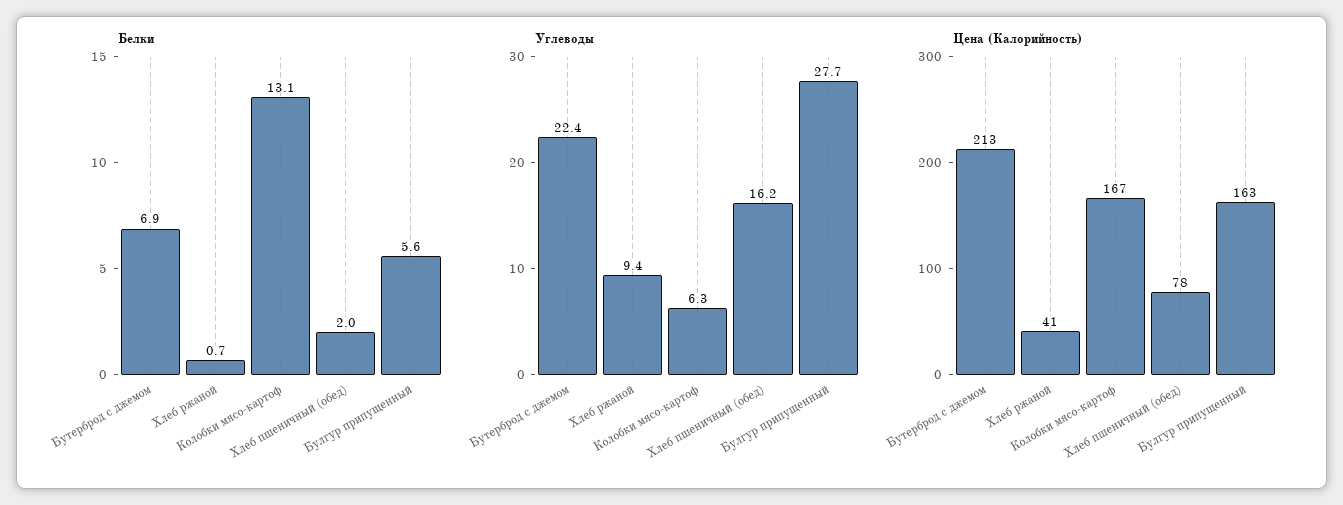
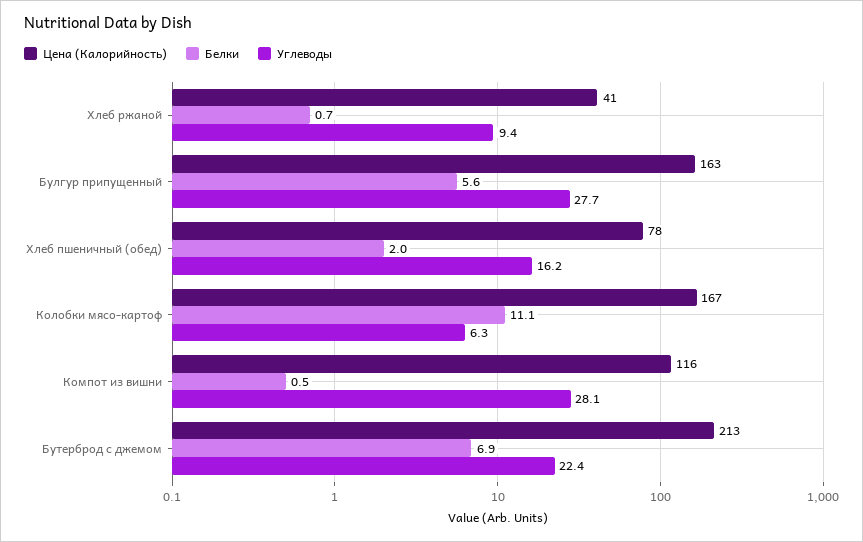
Белки, Колобки мясо-картоф: 13.1 -> 11.1
Цена (Калорийность), Компот из вишни: none -> 116
Белки, Компот из вишни: none -> 0.5
Углеводы, Компот из вишни: none -> 28.1

